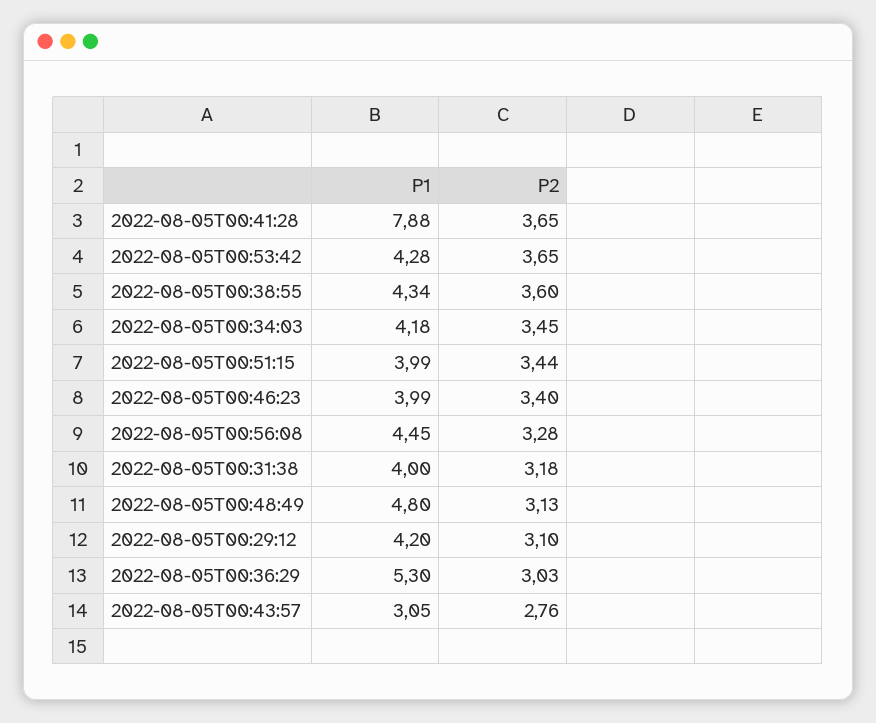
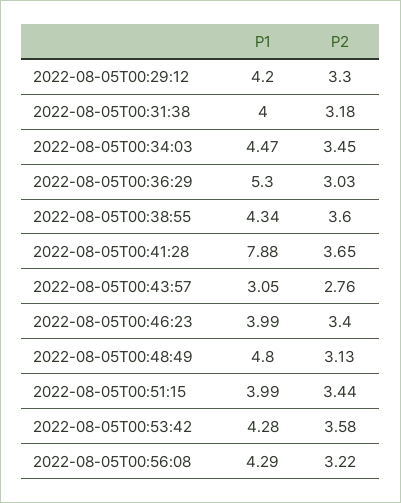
P2, 2022-08-05T00:53:42: 3.65 -> 3.58
P1, 2022-08-05T00:34:03: 4.18 -> 4.47
P1, 2022-08-05T00:56:08: 4.45 -> 4.29
P2, 2022-08-05T00:56:08: 3.28 -> 3.22
P2, 2022-08-05T00:29:12: 3.1 -> 3.3

